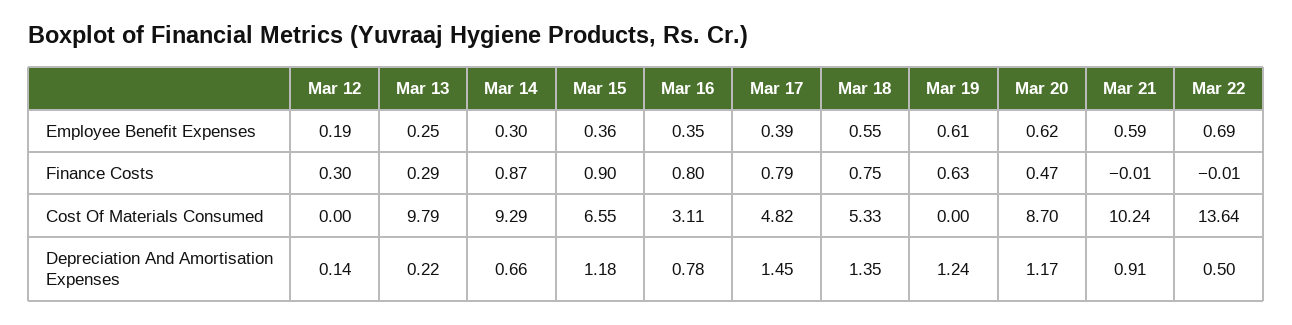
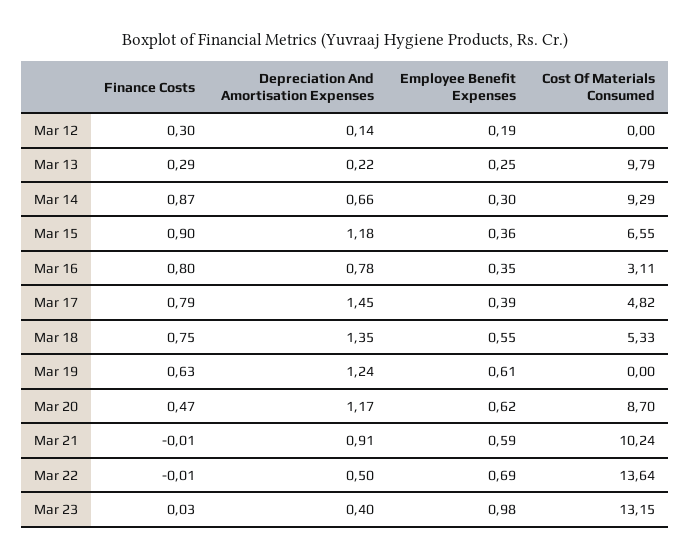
Mar 23, Finance Costs: none -> 0.03
Mar 23, Depreciation And Amortisation Expenses: none -> 0.4
Mar 23, Employee Benefit Expenses: none -> 0.98
Mar 23, Cost Of Materials Consumed: none -> 13.15

